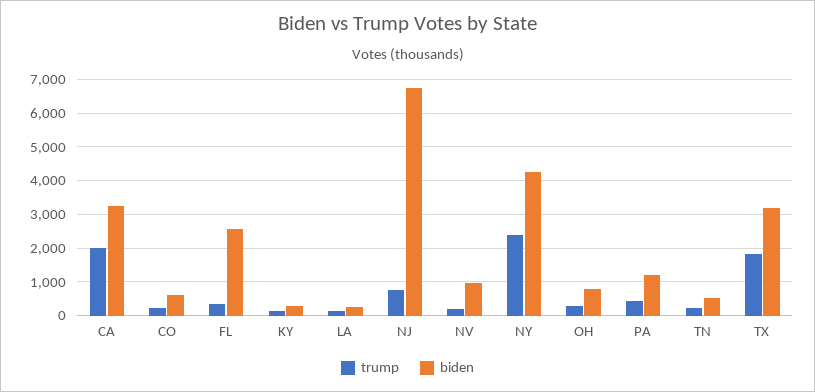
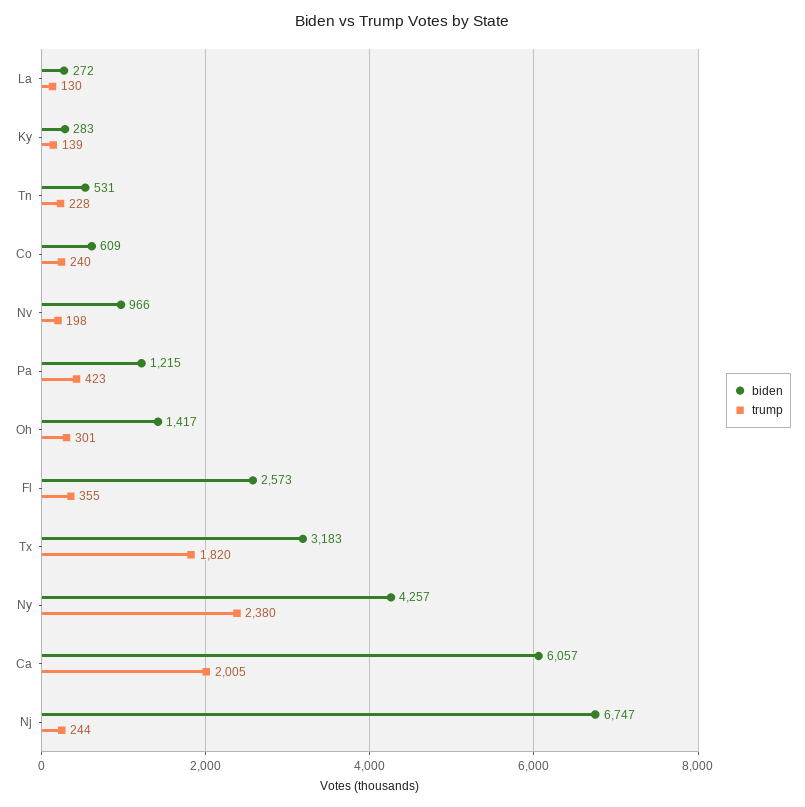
biden, CA: 3200 -> 6057
trump, NJ: 800 -> 244
biden, OH: 800 -> 1417

